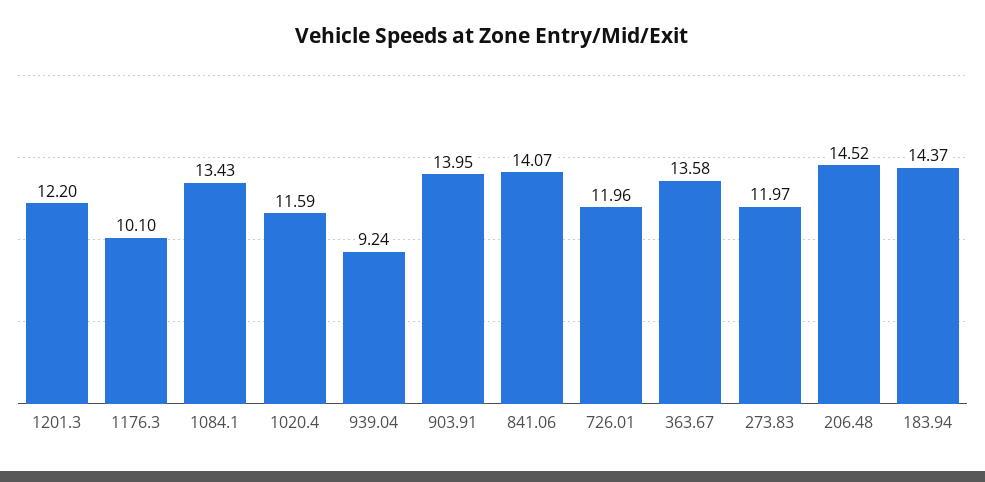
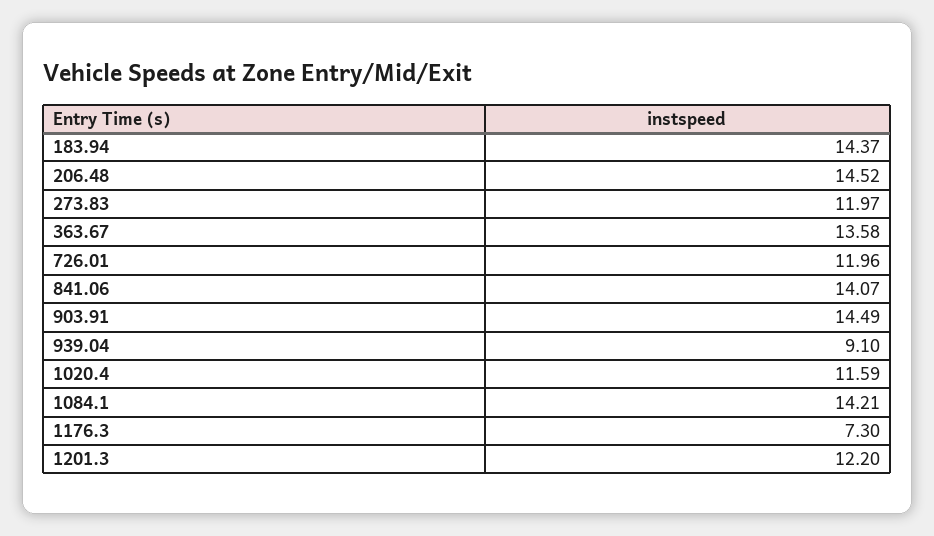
1176.3: 10.1 -> 7.3
1084.1: 13.43 -> 14.21
939.04: 9.24 -> 9.1
903.91: 13.95 -> 14.49

